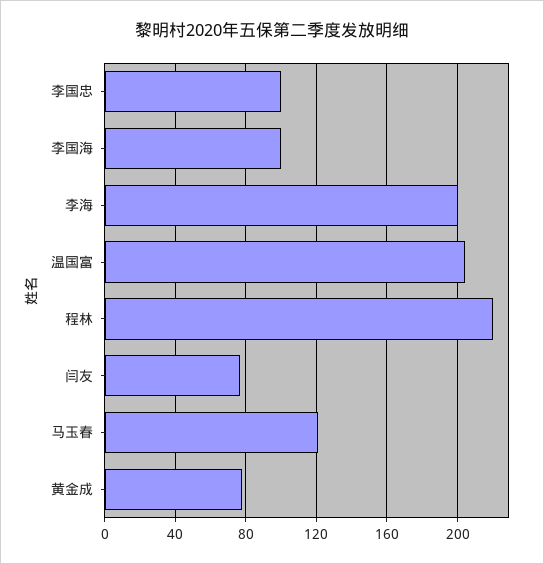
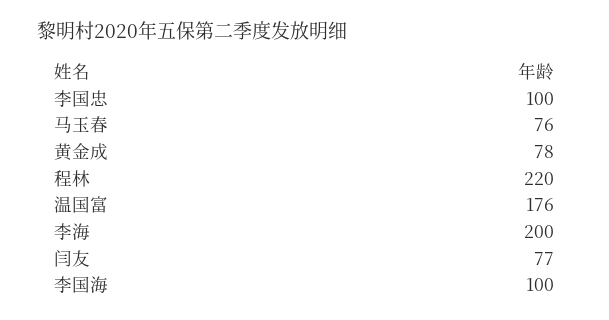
温国富: 205 -> 176
马玉春: 120 -> 76

